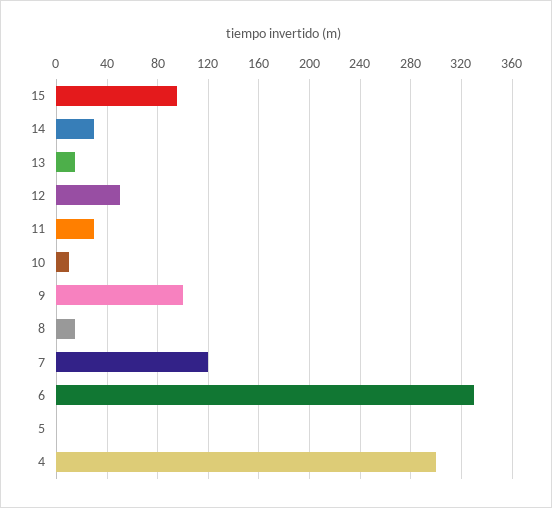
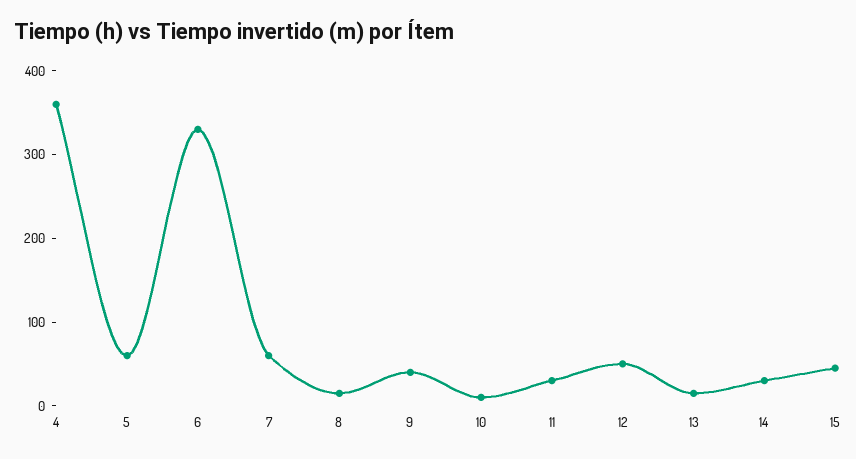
15: 95 -> 40
9: 100 -> 40
7: 120 -> 60
5: 0 -> 60
4: 300 -> 360

